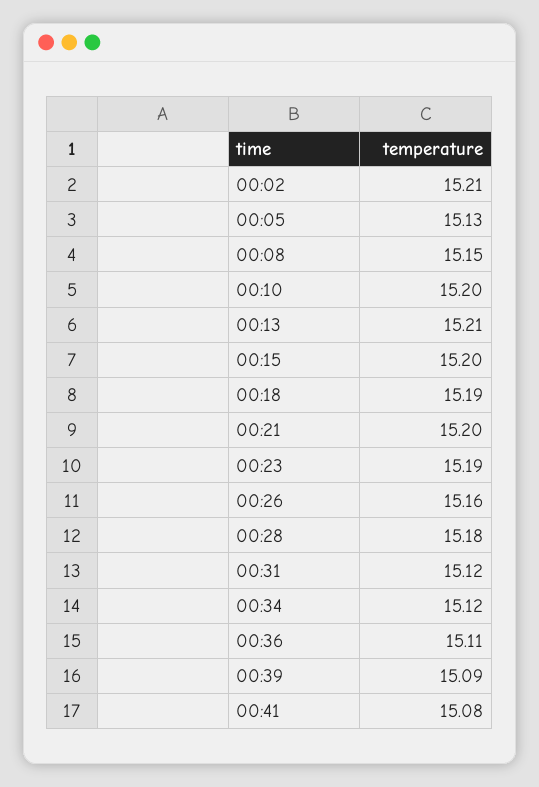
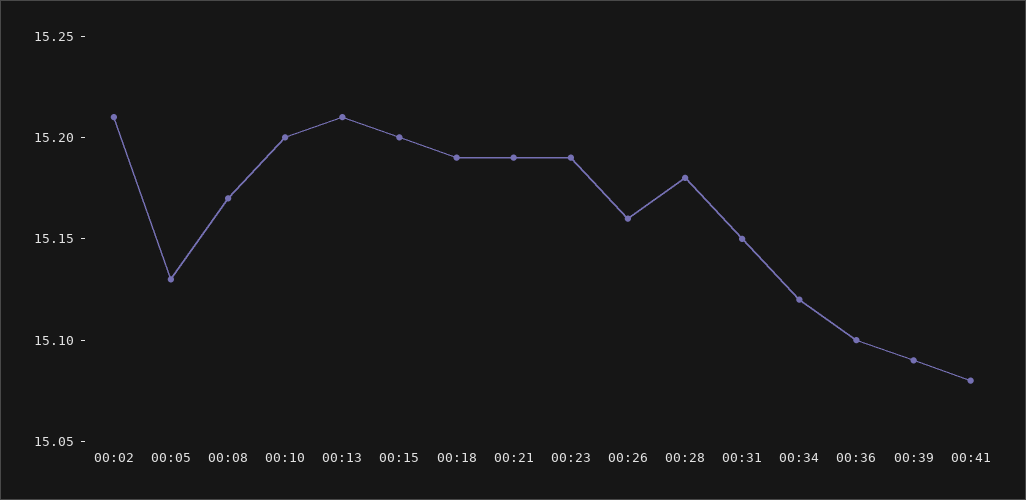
00:08: 15.15 -> 15.17
00:21: 15.2 -> 15.19
00:31: 15.12 -> 15.15
00:36: 15.11 -> 15.1

